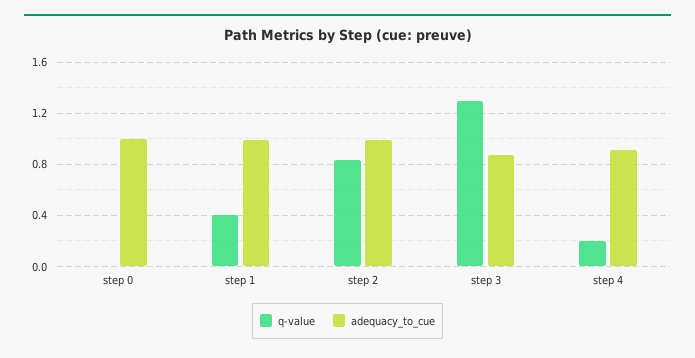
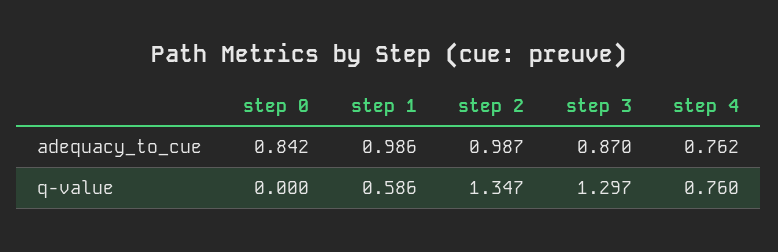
adequacy_to_cue, step 0: 1 -> 0.842
q-value, step 1: 0.4 -> 0.586
q-value, step 2: 0.85 -> 1.347
q-value, step 4: 0.2 -> 0.76
adequacy_to_cue, step 4: 0.9 -> 0.762

